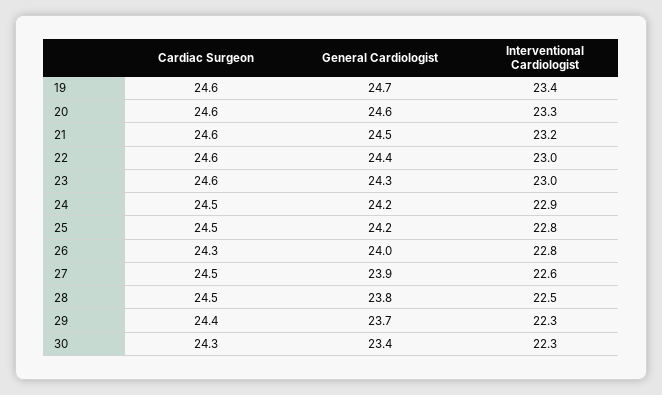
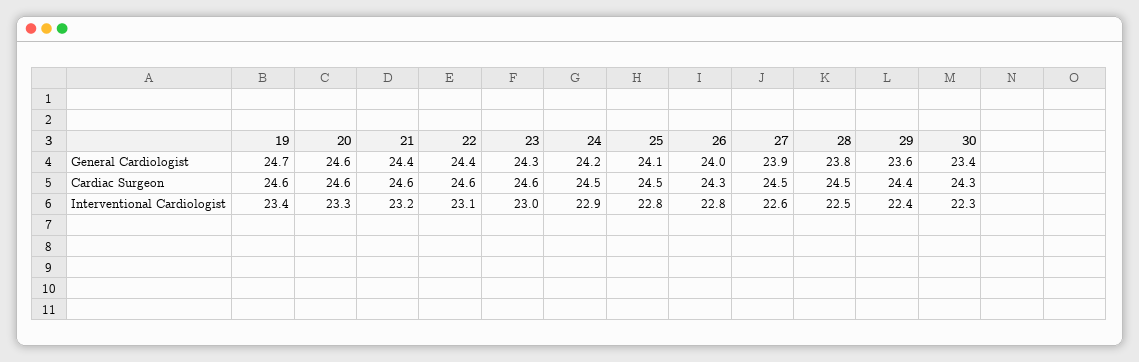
General Cardiologist, 21: 24.5 -> 24.4
Interventional Cardiologist, 22: 23 -> 23.1
General Cardiologist, 25: 24.2 -> 24.1
General Cardiologist, 29: 23.7 -> 23.6
Interventional Cardiologist, 29: 22.3 -> 22.4

